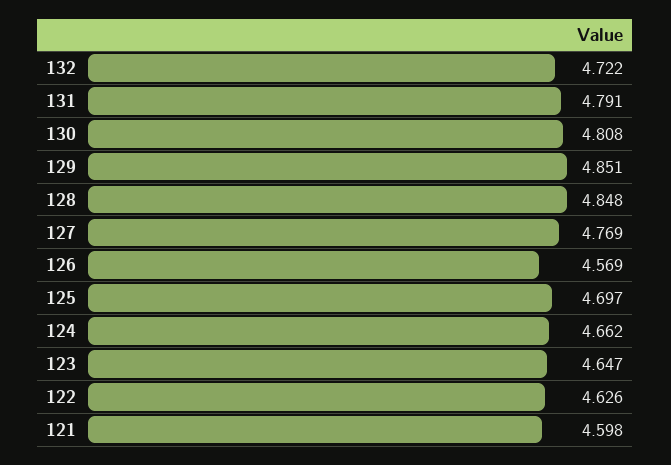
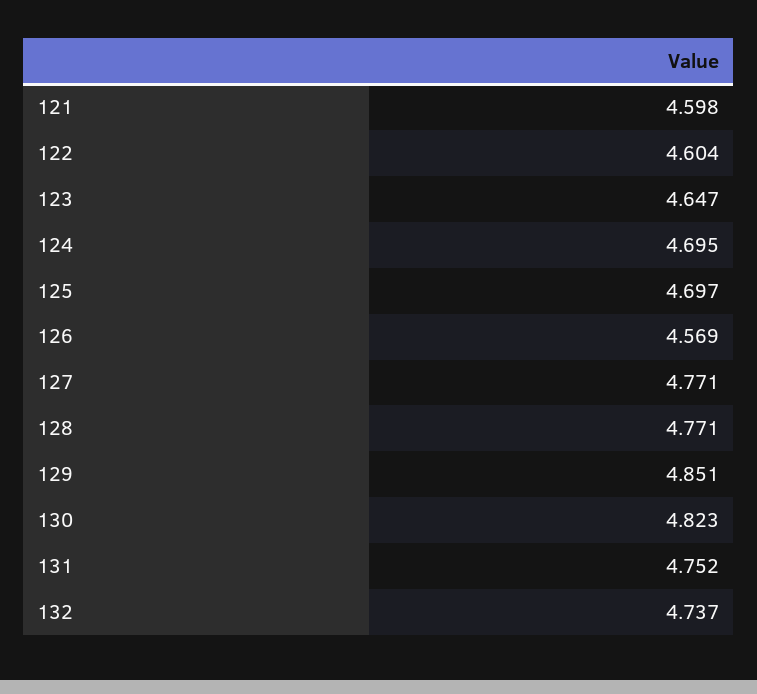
132: 4.722 -> 4.737
131: 4.791 -> 4.752
130: 4.808 -> 4.823
128: 4.848 -> 4.771
127: 4.769 -> 4.771
124: 4.662 -> 4.695
122: 4.626 -> 4.604

